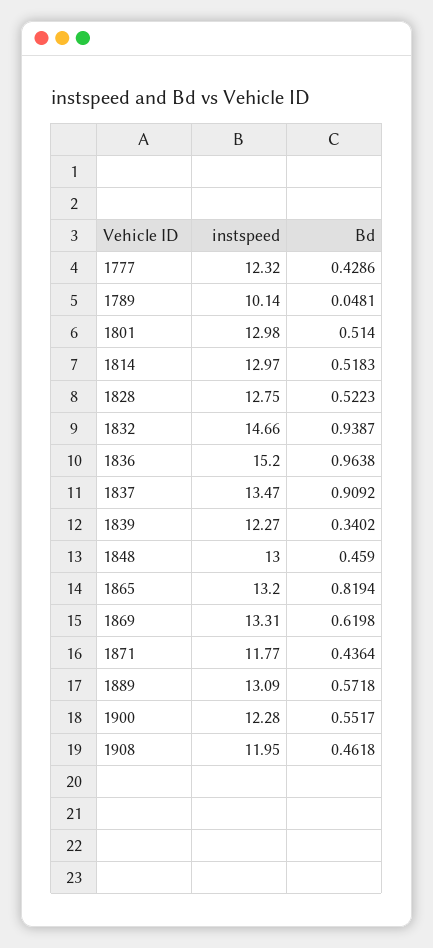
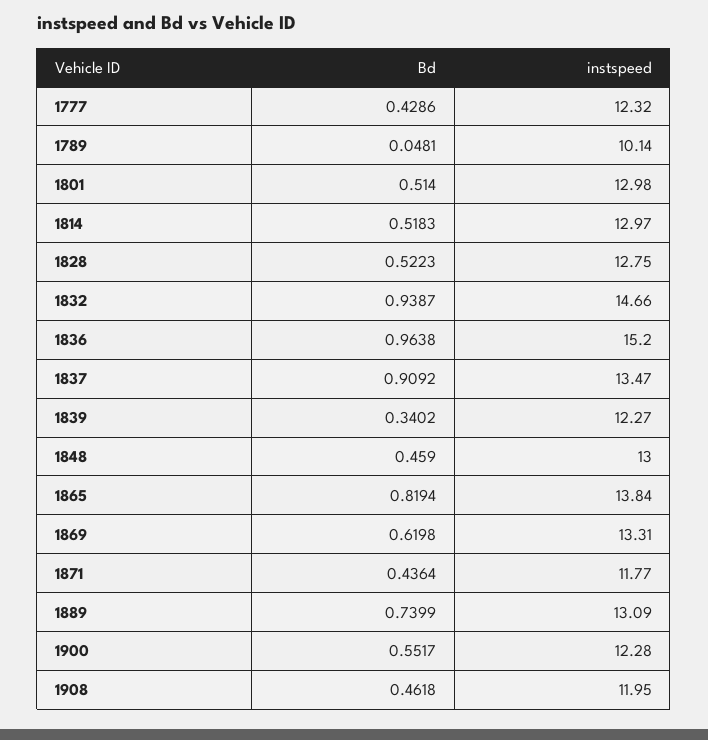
instspeed, 1865: 13.2 -> 13.84
Bd, 1889: 0.5718 -> 0.7399

